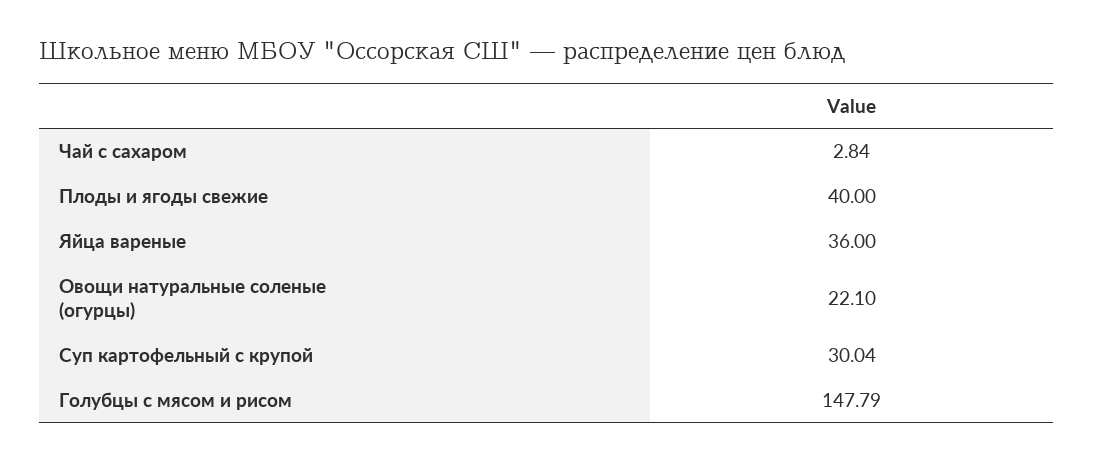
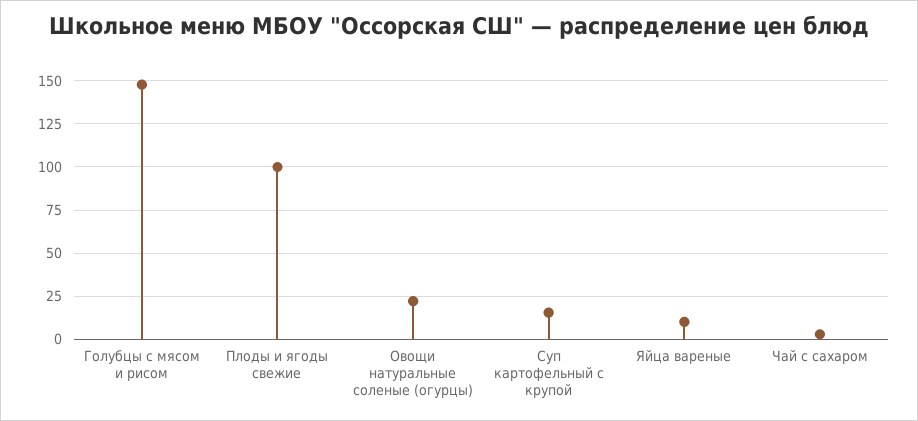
Плоды и ягоды свежие: 40 -> 100
Яйца вареные: 36 -> 10
Суп картофельный с крупой: 30.04 -> 15

